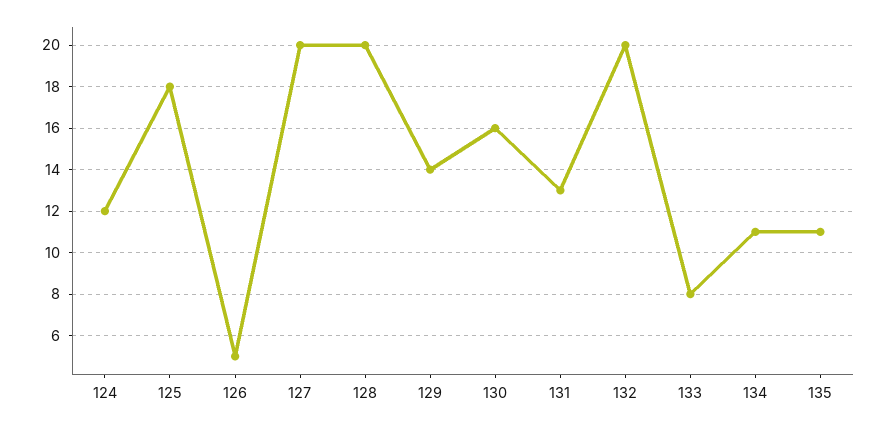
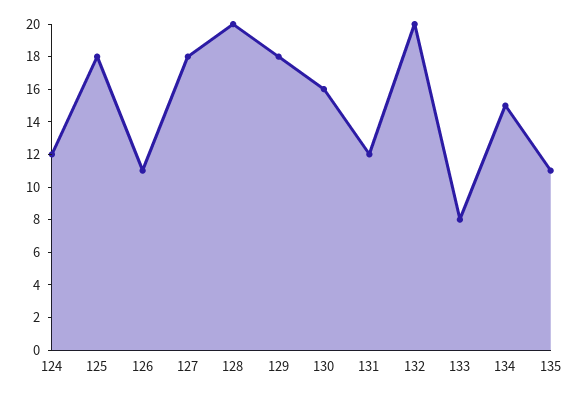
126: 5 -> 11
127: 20 -> 18
129: 14 -> 18
131: 13 -> 12
134: 11 -> 15

